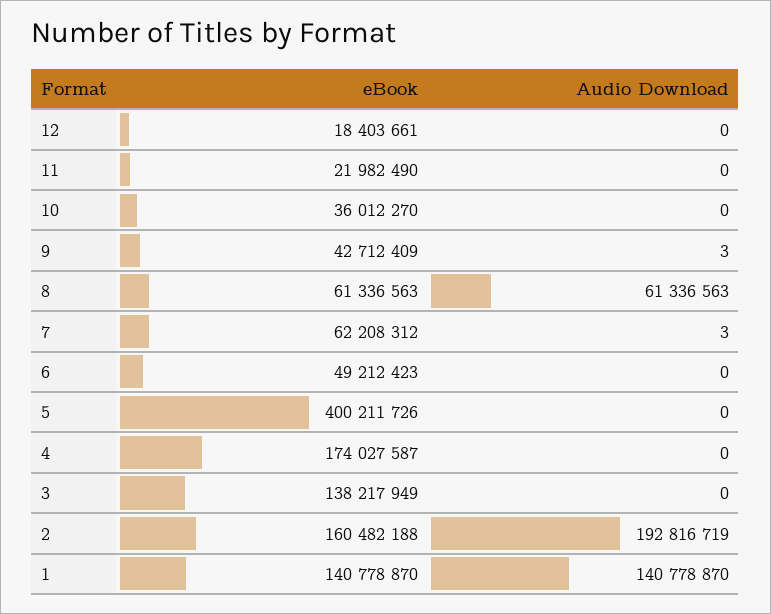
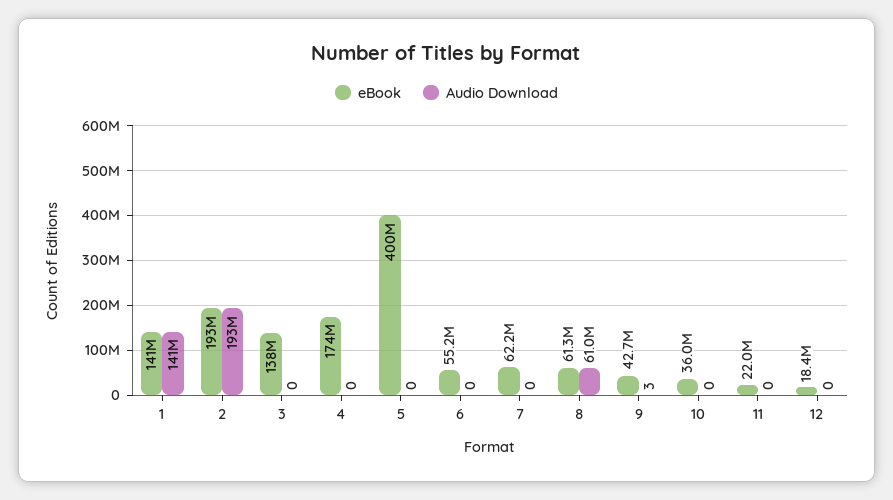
Audio Download, 8: 61336563 -> 61000000
Audio Download, 7: 3 -> 0
eBook, 6: 49212423 -> 55200000
eBook, 2: 160482188 -> 193000000

